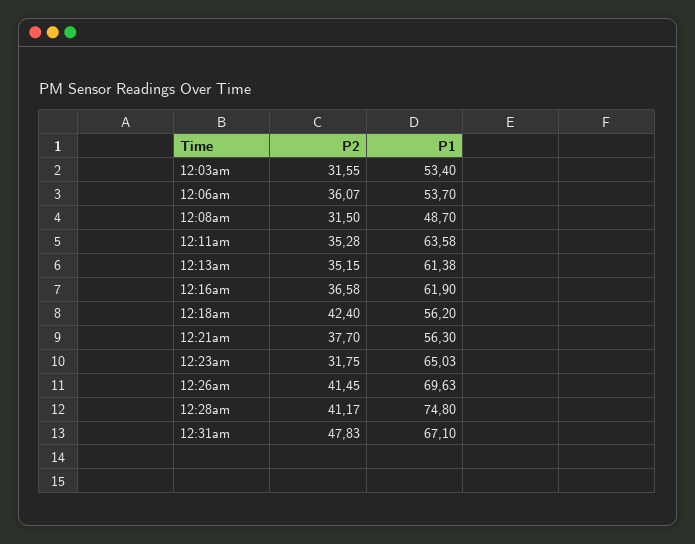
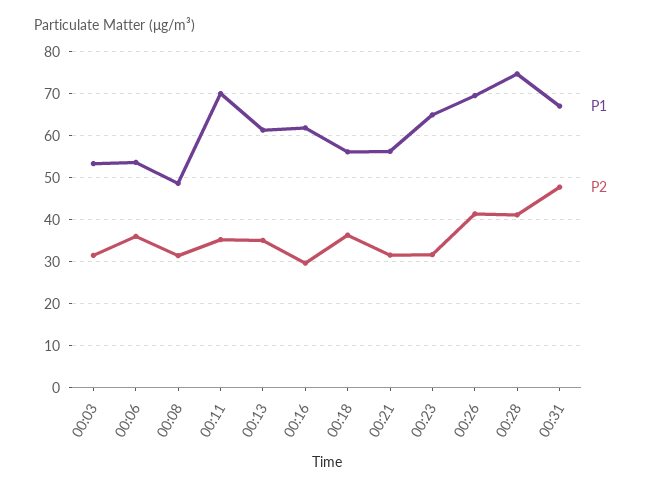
P1, 12:11am: 63.58 -> 70
P2, 12:16am: 36.58 -> 30
P2, 12:18am: 42.4 -> 36
P2, 12:21am: 37.7 -> 32

